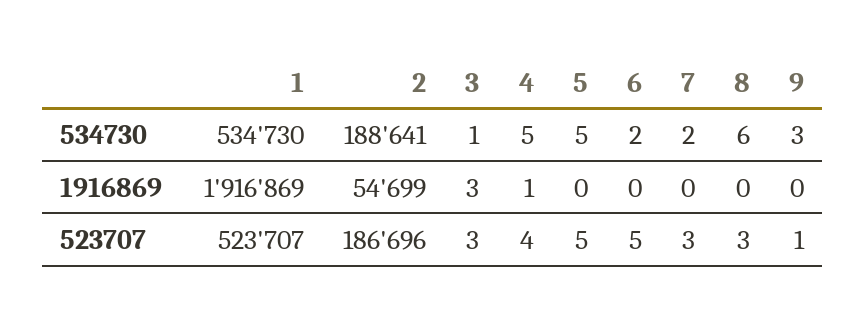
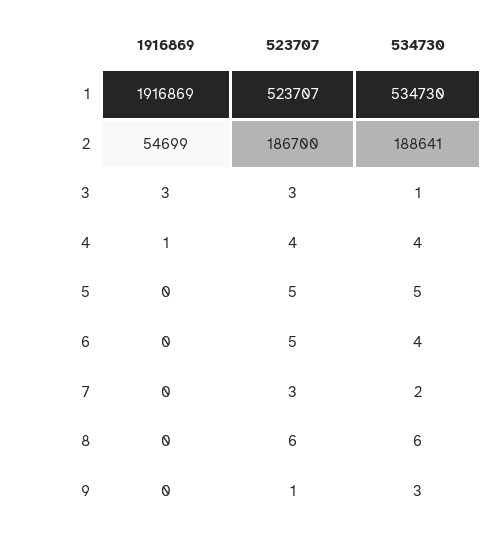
4, 534730: 5 -> 4
6, 534730: 2 -> 4
2, 523707: 186696 -> 186700
8, 523707: 3 -> 6

